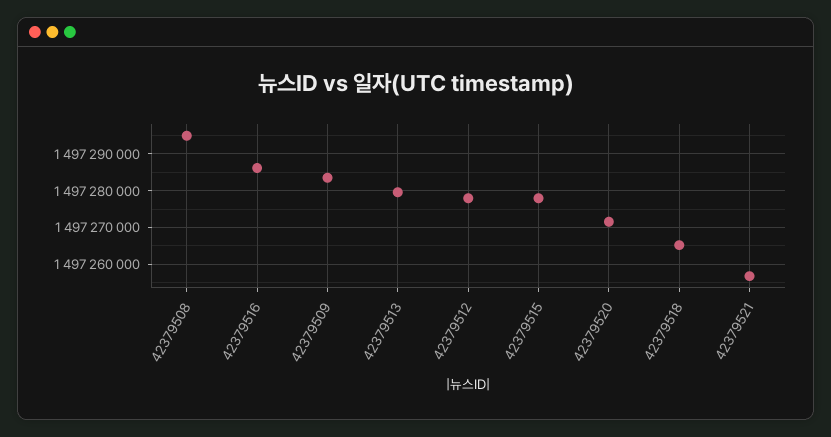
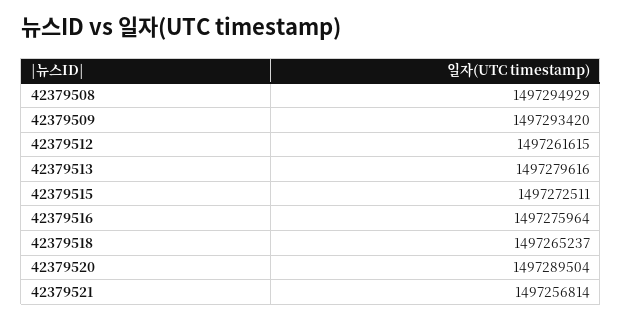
42379516: 1497286000 -> 1497275964
42379509: 1497284000 -> 1497293420
42379512: 1497278000 -> 1497261615
42379515: 1497278000 -> 1497272511
42379520: 1497272000 -> 1497289504

